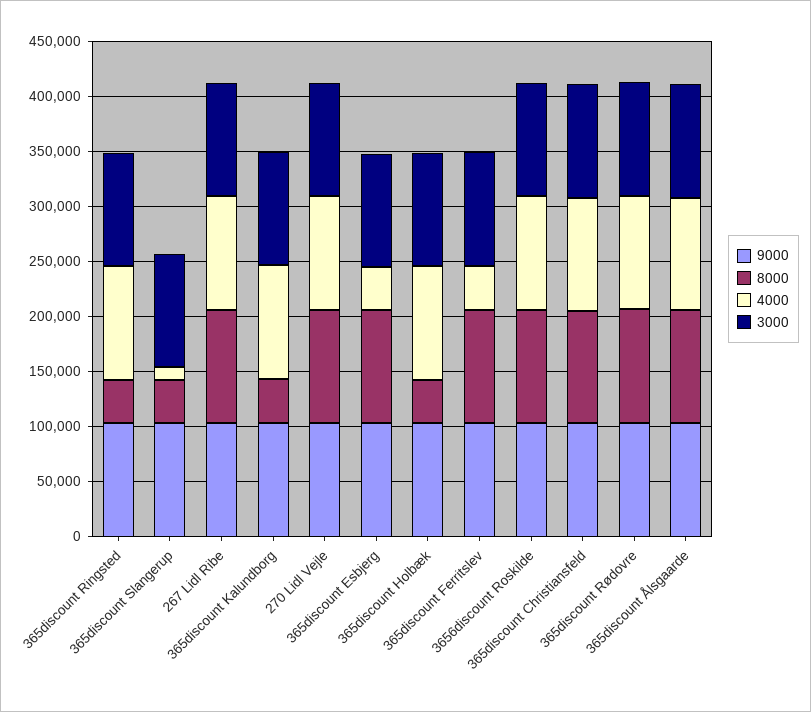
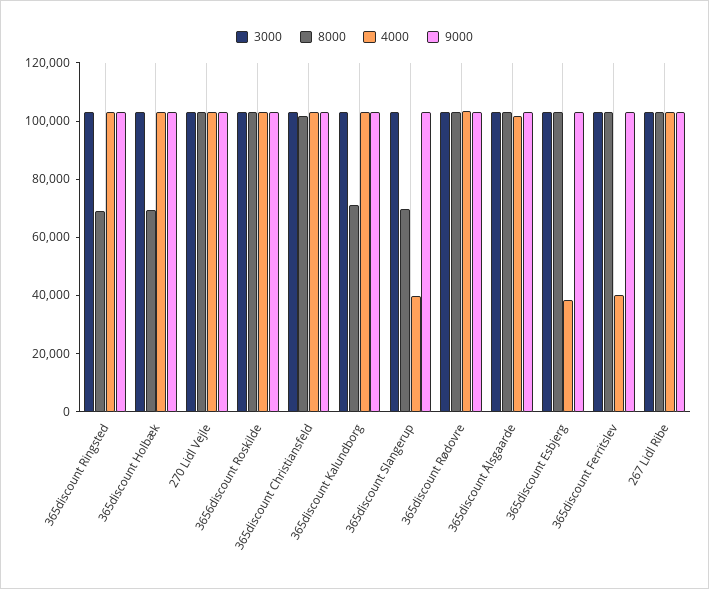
8000, 365discount Ringsted: 40000 -> 70000
8000, 365discount Slangerup: 40000 -> 70000
4000, 365discount Slangerup: 10000 -> 40000
8000, 365discount Kalundborg: 40000 -> 70000
8000, 365discount Holbæk: 40000 -> 70000

